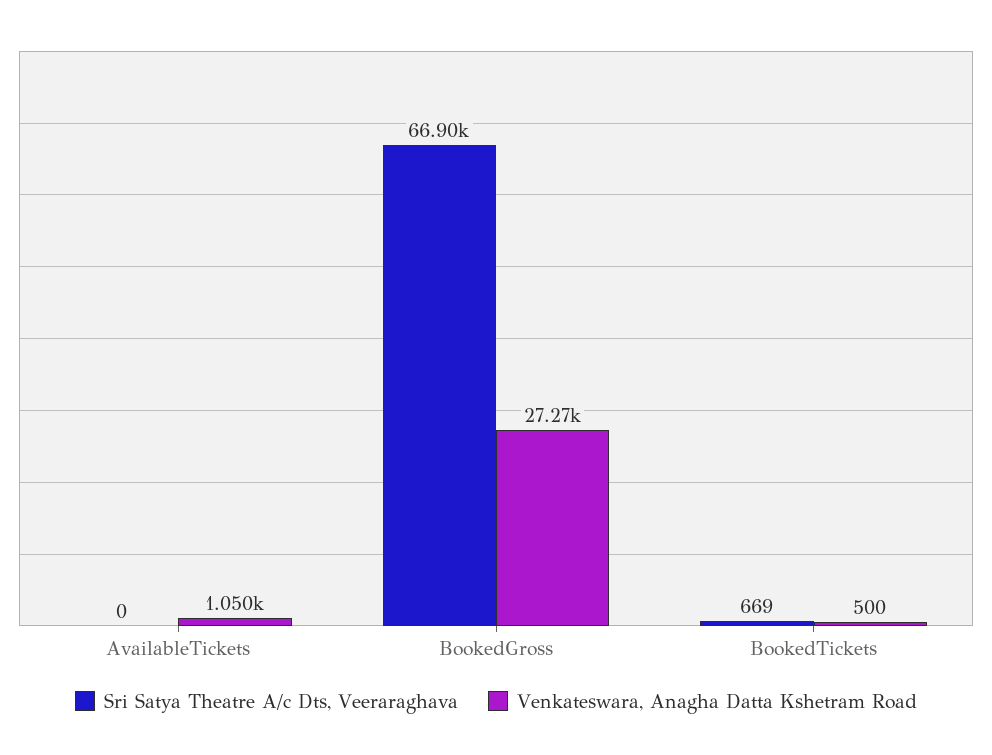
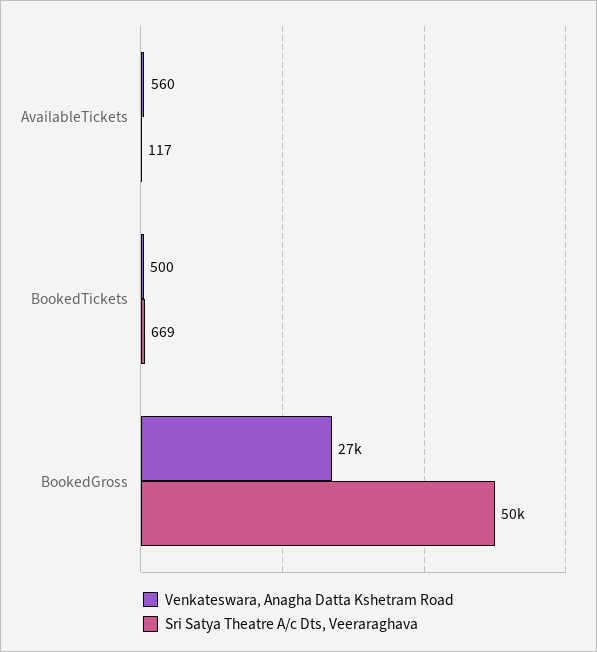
Sri Satya Theatre A/c Dts, Veeraraghava, AvailableTickets: 0 -> 117
Venkateswara, Anagha Datta Kshetram Road, AvailableTickets: 1050 -> 560
Sri Satya Theatre A/c Dts, Veeraraghava, BookedGross: 66900 -> 50000

